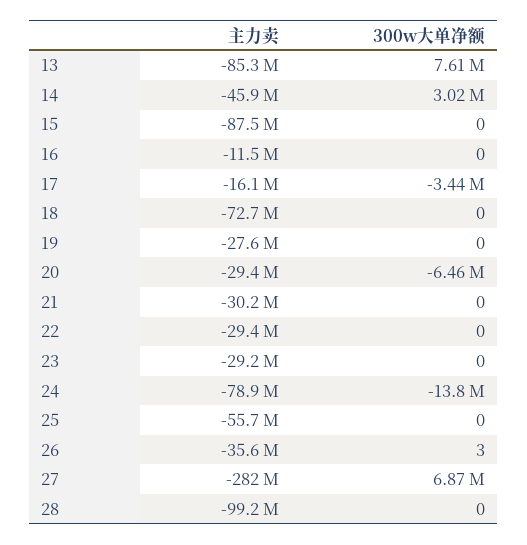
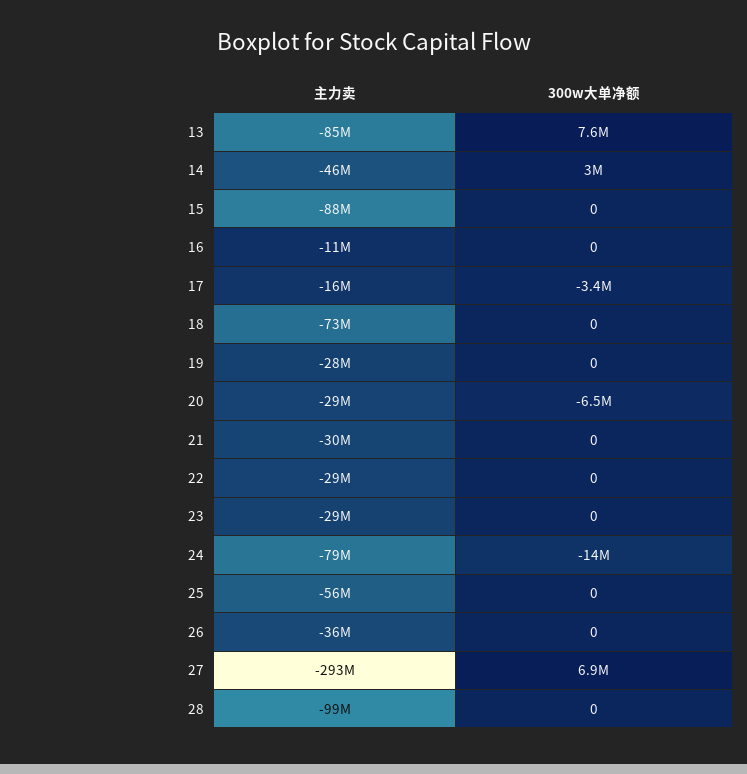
300w大单净额, 26: 3 -> 0
主力卖, 27: -282000000 -> -293000000

